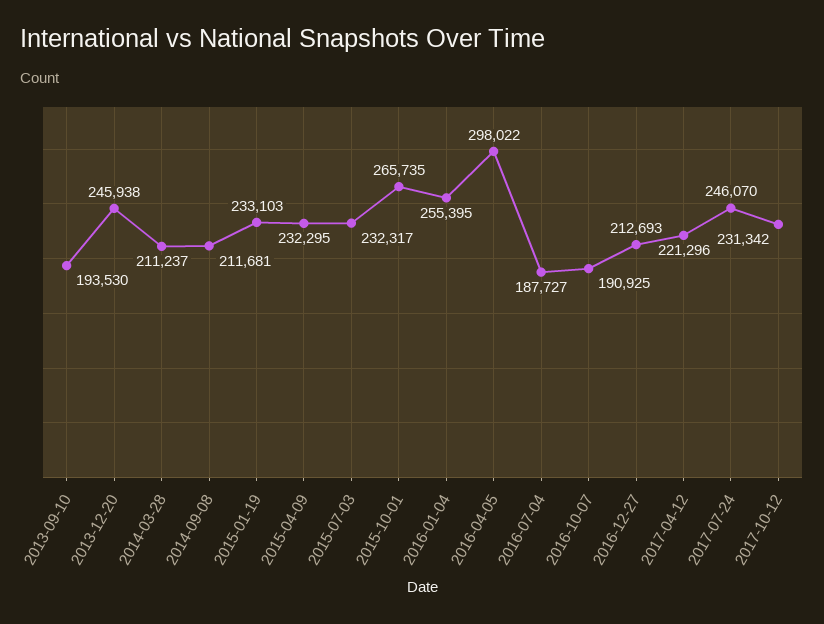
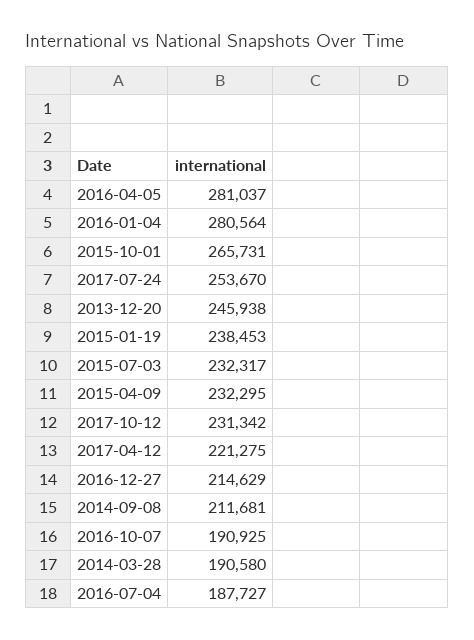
2013-09-10: 193530 -> none
2014-03-28: 211237 -> 190580
2015-01-19: 233103 -> 238453
2015-10-01: 265735 -> 265731
2016-01-04: 255395 -> 280564
2016-04-05: 298022 -> 281037
2016-12-27: 212693 -> 214629
2017-04-12: 221296 -> 221275
2017-07-24: 246070 -> 253670

